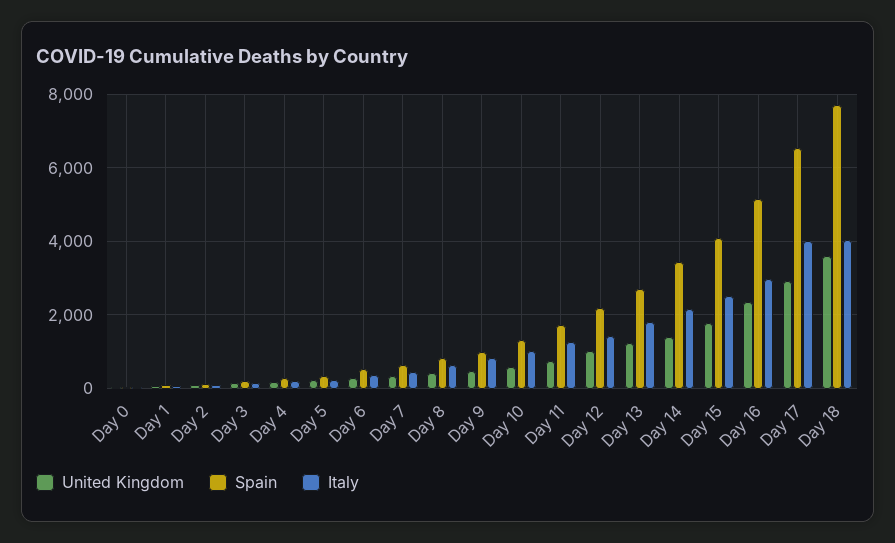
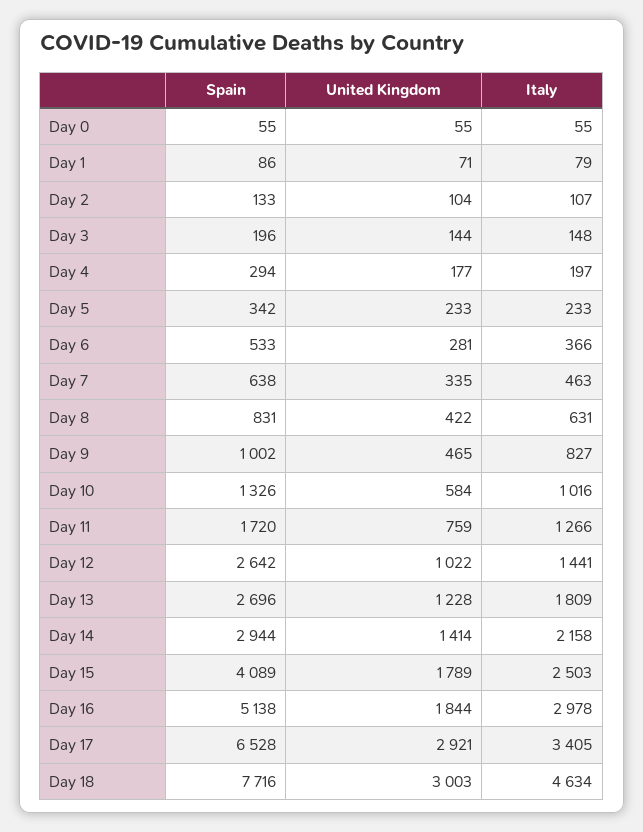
Spain, Day 12: 2200 -> 2642
Spain, Day 14: 3400 -> 2944
United Kingdom, Day 16: 2400 -> 1844
Italy, Day 17: 4000 -> 3405
United Kingdom, Day 18: 3600 -> 3003
Italy, Day 18: 4000 -> 4634

